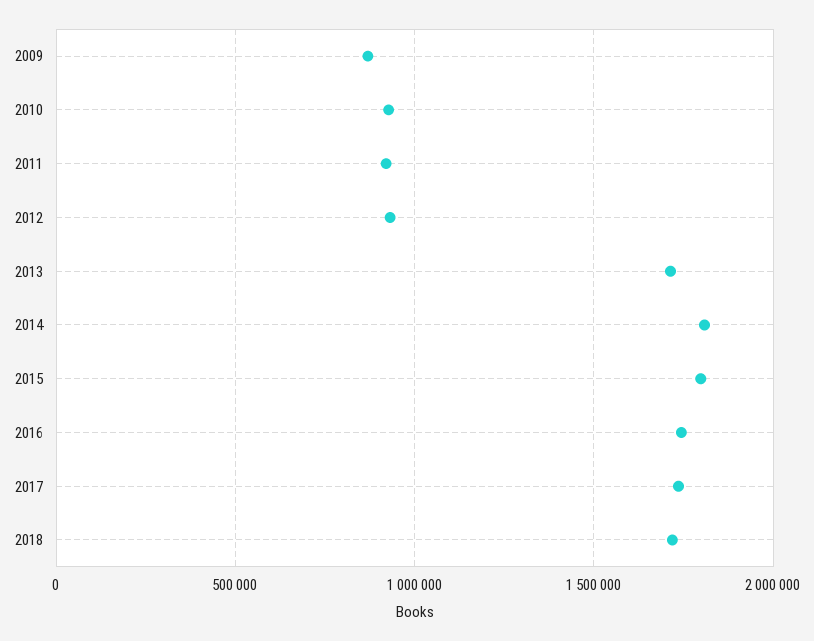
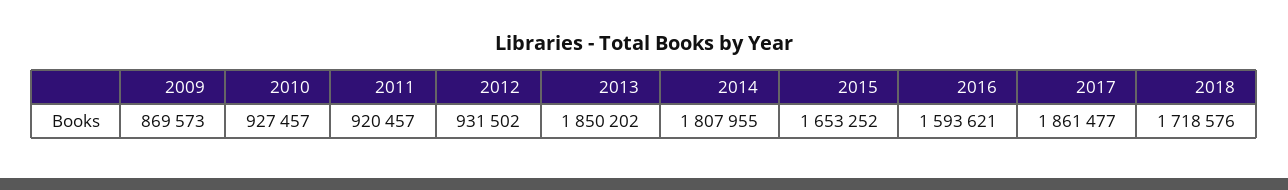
2013: 1700000 -> 1850202
2015: 1800000 -> 1653252
2016: 1750000 -> 1593621
2017: 1750000 -> 1861477

